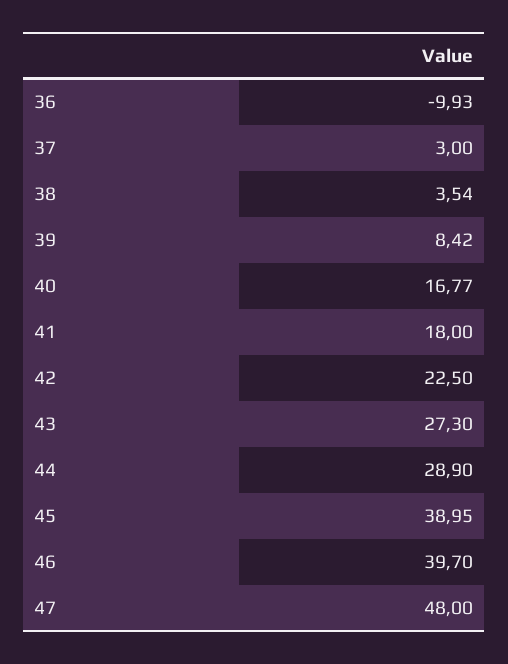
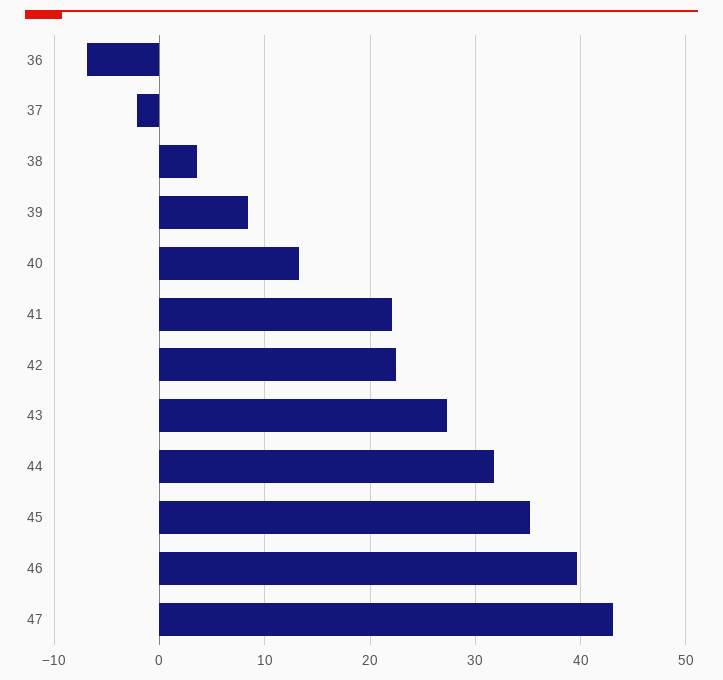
36: -9.93 -> -7
37: 3 -> -2
40: 16.77 -> 13
41: 18 -> 22
44: 28.9 -> 32
45: 38.95 -> 35
47: 48 -> 43

